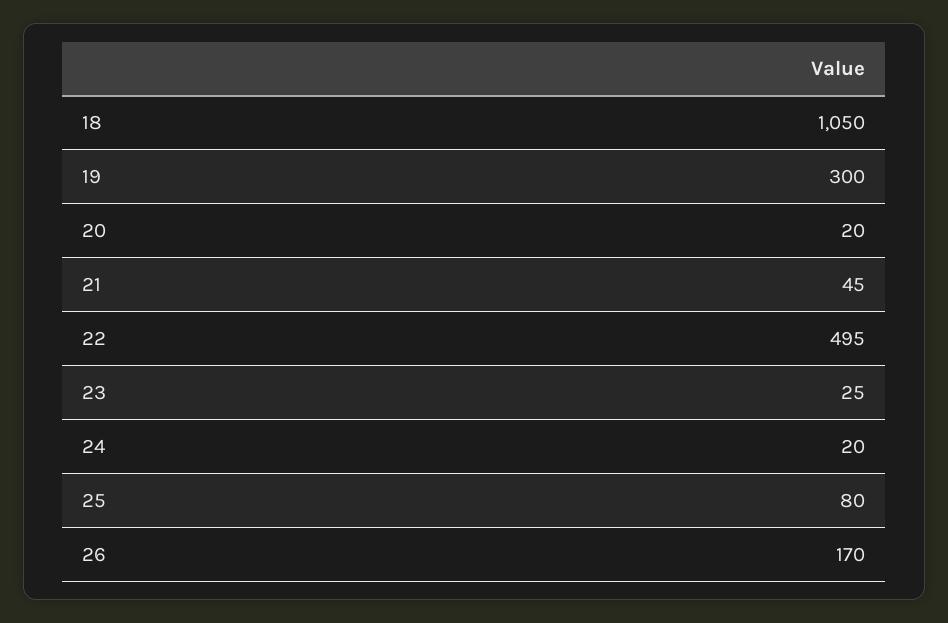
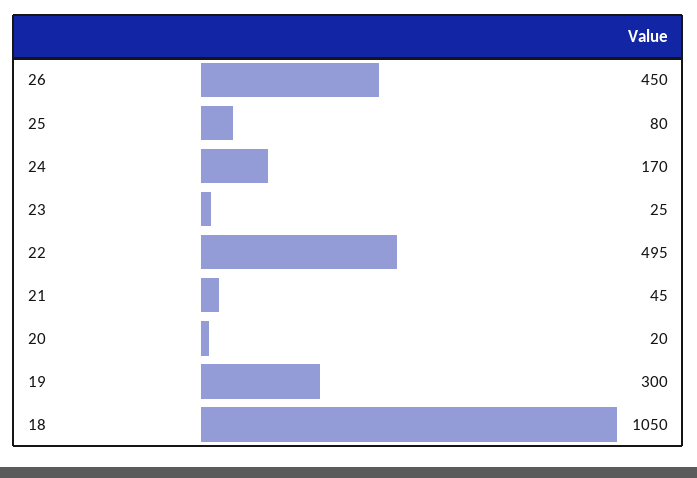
24: 20 -> 170
26: 170 -> 450

